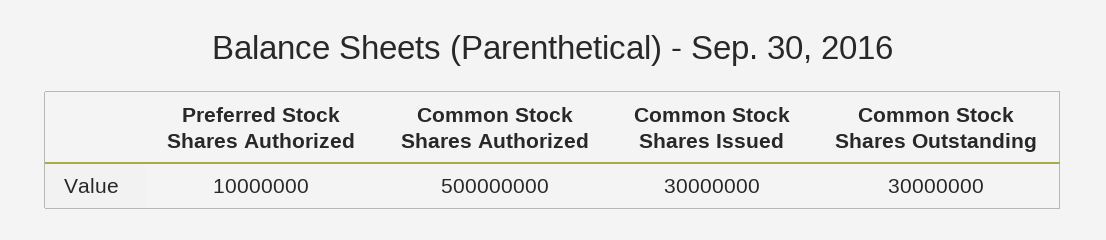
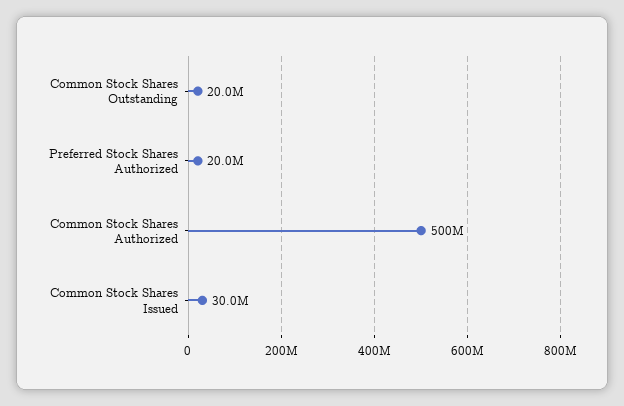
Preferred Stock Shares Authorized: 10000000 -> 20000000
Common Stock Shares Outstanding: 30000000 -> 20000000

